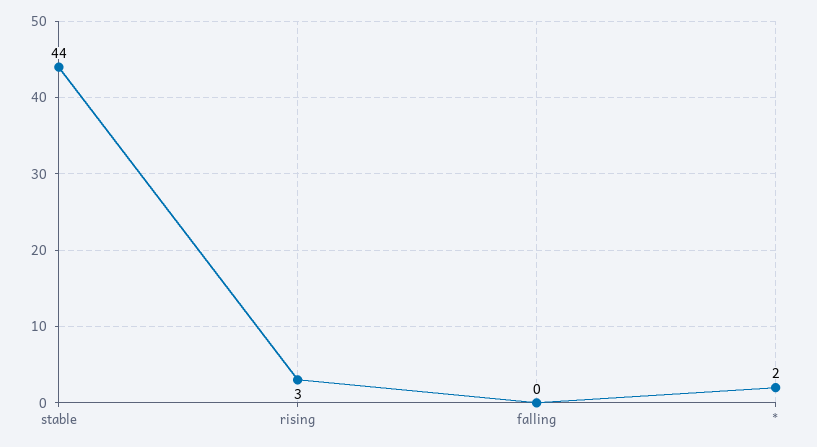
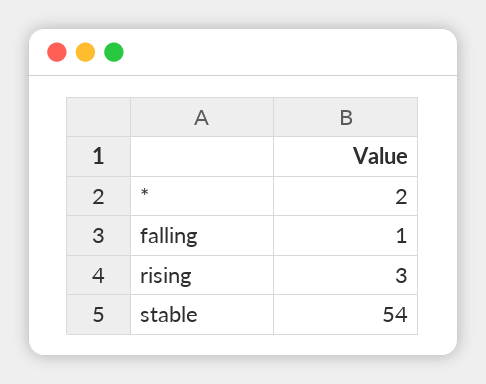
stable: 44 -> 54
falling: 0 -> 1

